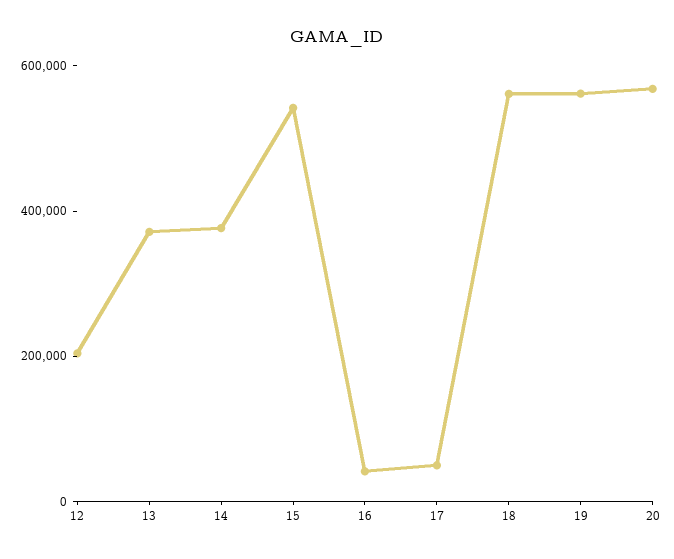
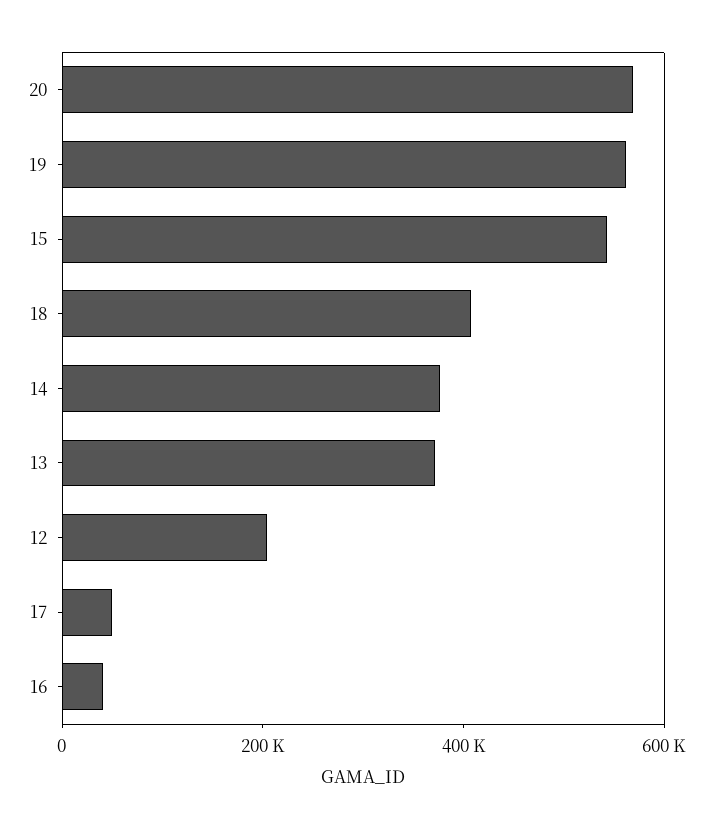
18: 550000 -> 400000

